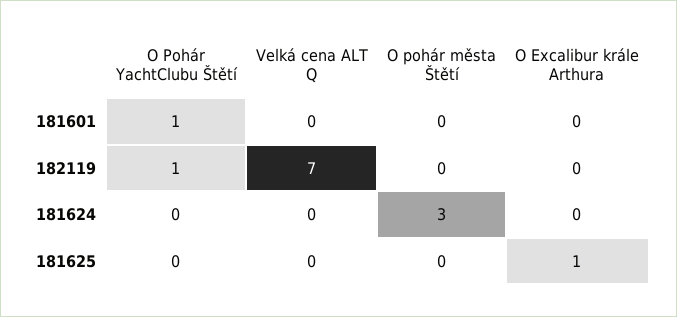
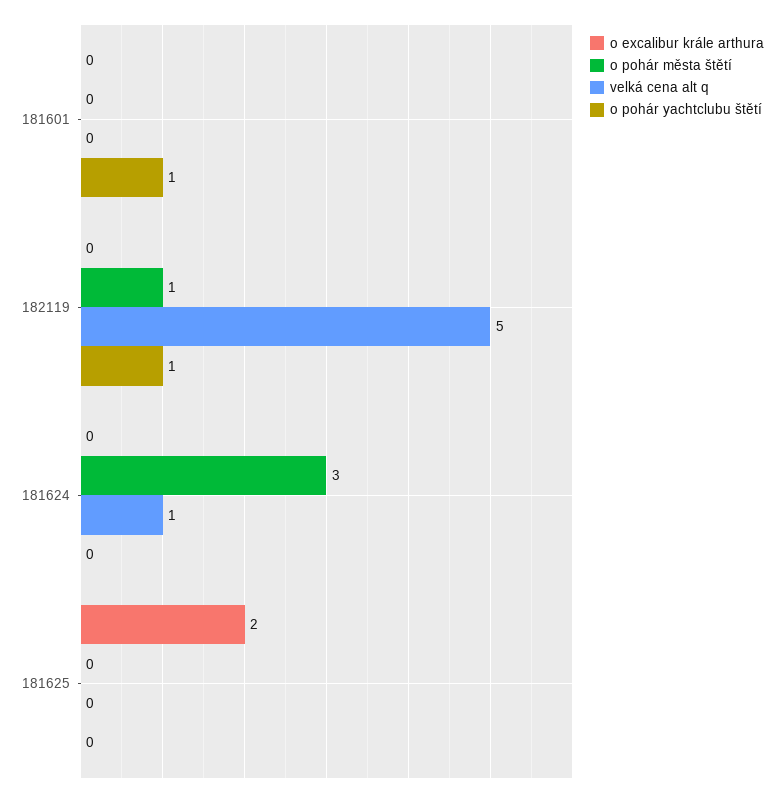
Velká cena ALT Q, 182119: 7 -> 5
O pohár města Štětí, 182119: 0 -> 1
Velká cena ALT Q, 181624: 0 -> 1
O Excalibur krále Arthura, 181625: 1 -> 2

